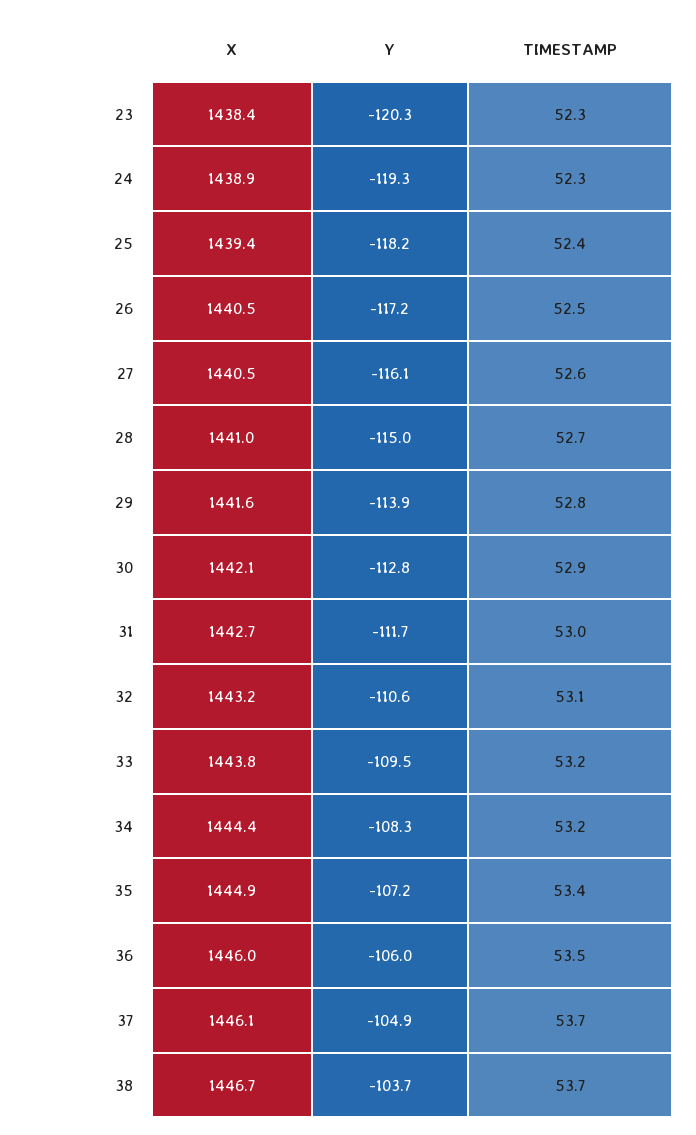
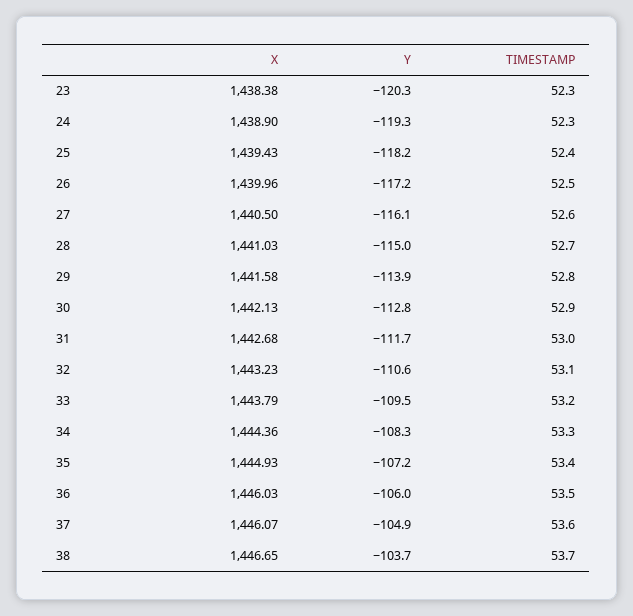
X, 26: 1440.5 -> 1439.96
TIMESTAMP, 34: 53.2 -> 53.3
TIMESTAMP, 37: 53.7 -> 53.6

